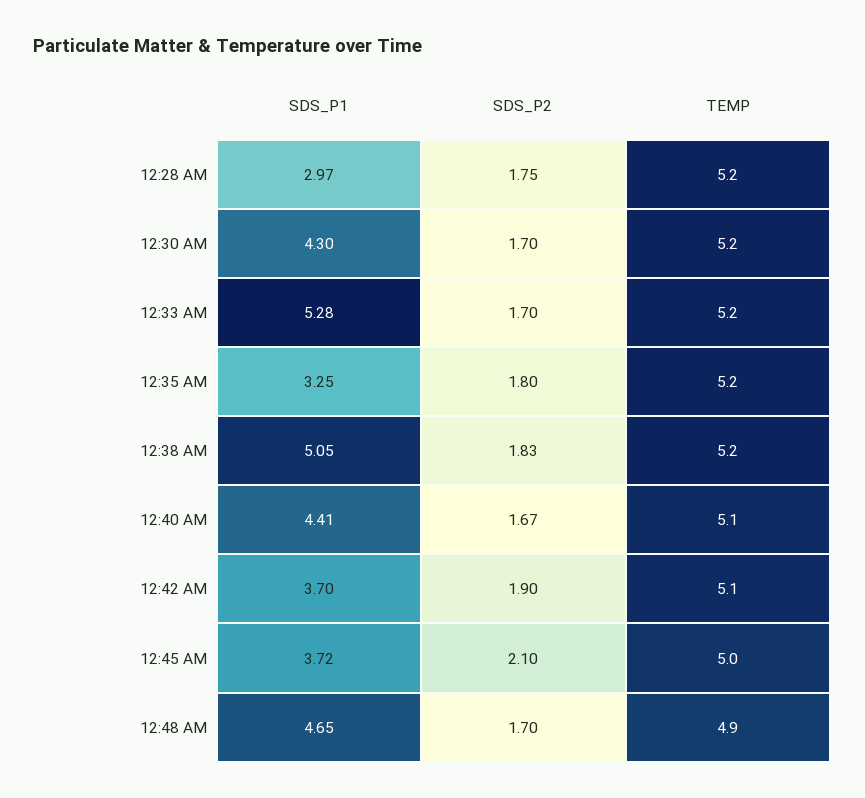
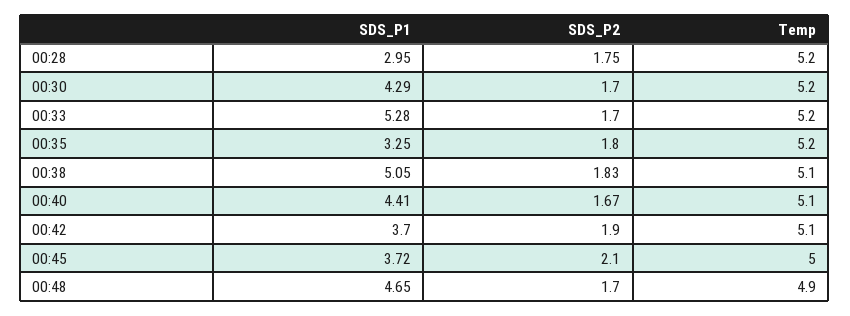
SDS_P1, 12:28 AM: 2.97 -> 2.95
SDS_P1, 12:30 AM: 4.3 -> 4.29
TEMP, 12:38 AM: 5.2 -> 5.1

